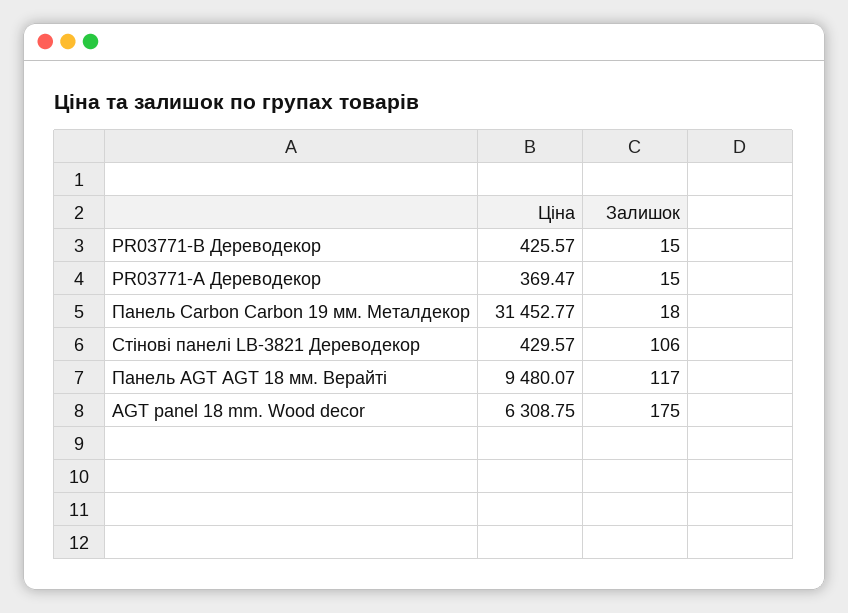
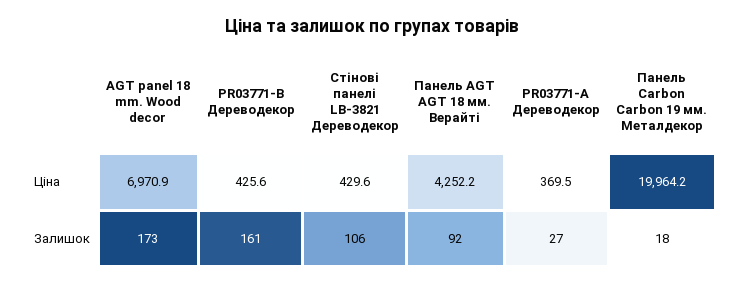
Залишок, PR03771-B Дереводекор: 15 -> 161
Залишок, PR03771-А Дереводекор: 15 -> 27
Ціна, Панель Carbon Carbon 19 мм. Металдекор: 31452.77 -> 19964.2
Ціна, Панель AGT AGT 18 мм. Верайті: 9480.07 -> 4252.2
Залишок, Панель AGT AGT 18 мм. Верайті: 117 -> 92
Ціна, AGT panel 18 mm. Wood decor: 6308.75 -> 6970.9
Залишок, AGT panel 18 mm. Wood decor: 175 -> 173

